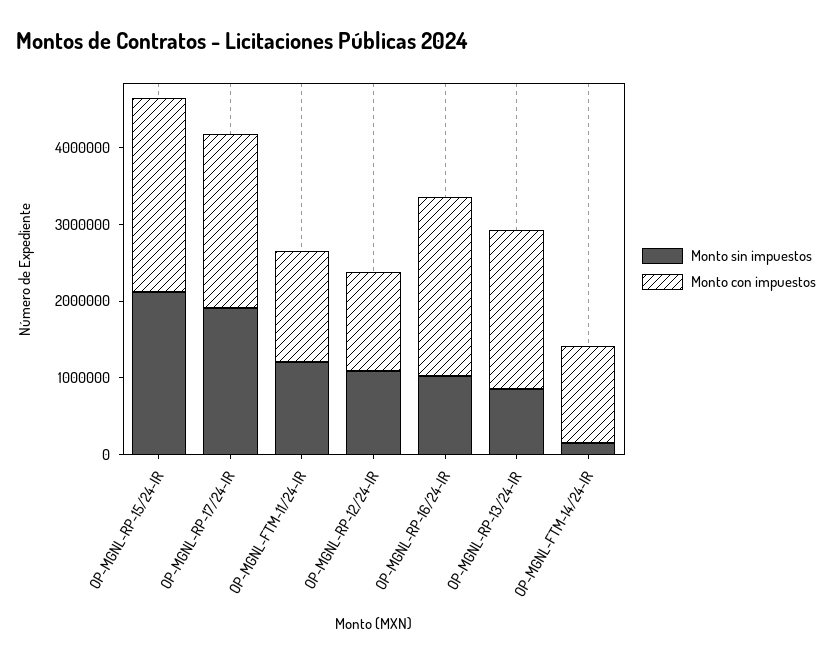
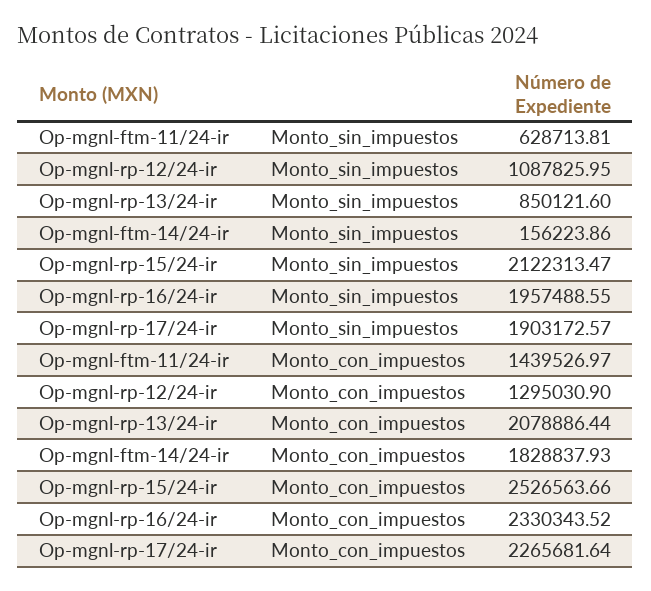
Monto sin impuestos, OP-MGNL-FTM-11/24-IR: 1200000 -> 628713.81
Monto sin impuestos, OP-MGNL-RP-16/24-IR: 1000000 -> 1957488.55
Monto con impuestos, OP-MGNL-FTM-14/24-IR: 1200000 -> 1828837.93

